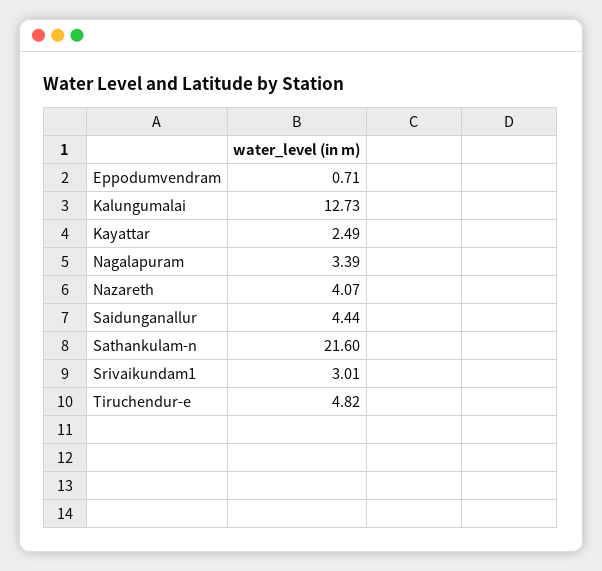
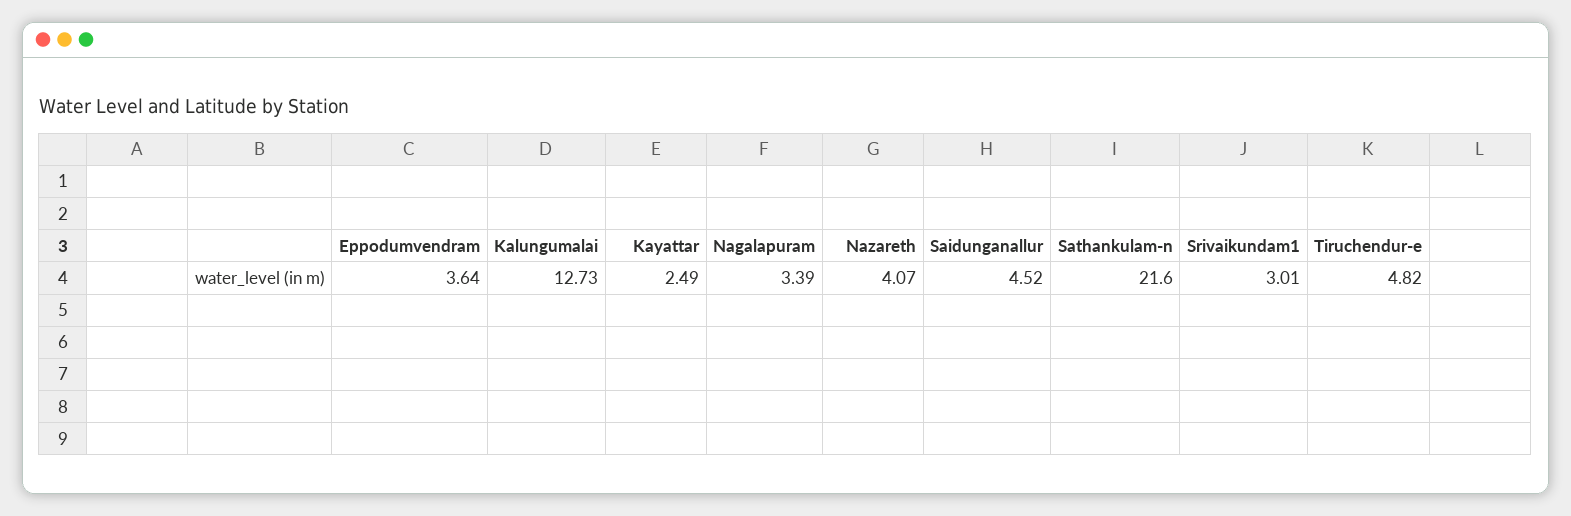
Eppodumvendram: 0.71 -> 3.64
Saidunganallur: 4.44 -> 4.52

